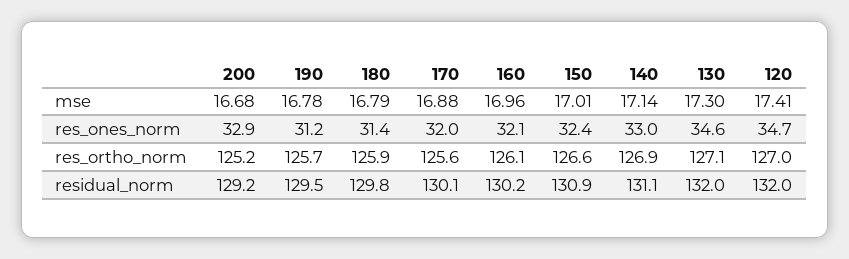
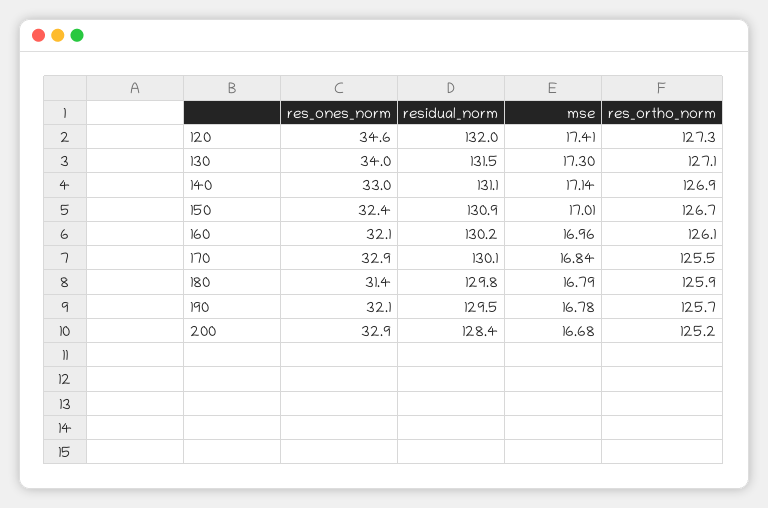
170, mse: 16.88 -> 16.84
190, res_ones_norm: 31.2 -> 32.1
170, res_ones_norm: 32 -> 32.9
130, res_ones_norm: 34.6 -> 34
120, res_ones_norm: 34.7 -> 34.6
170, res_ortho_norm: 125.6 -> 125.5
150, res_ortho_norm: 126.6 -> 126.7
120, res_ortho_norm: 127 -> 127.3
200, residual_norm: 129.2 -> 128.4
130, residual_norm: 132 -> 131.5

